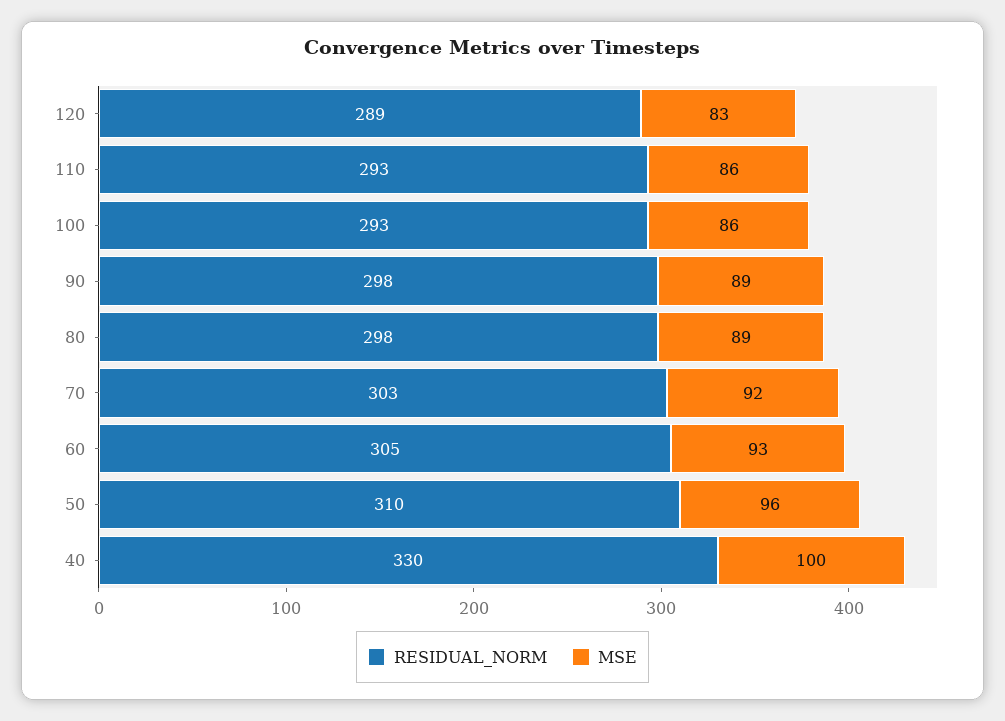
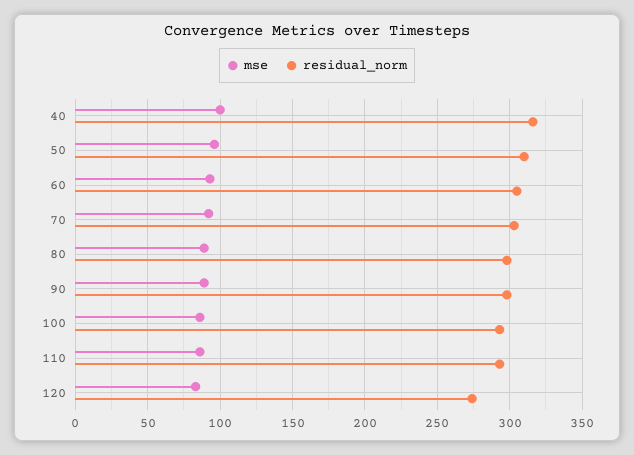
RESIDUAL_NORM, 120: 289 -> 275
RESIDUAL_NORM, 40: 330 -> 315

